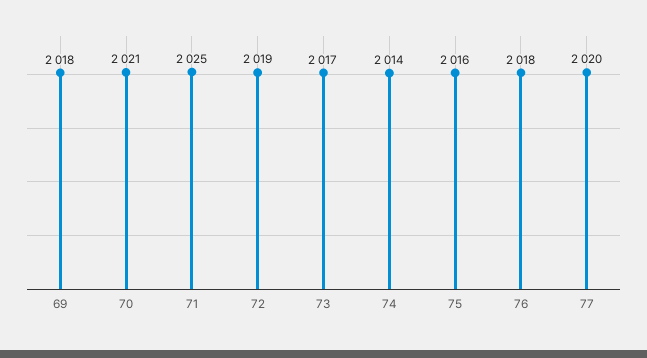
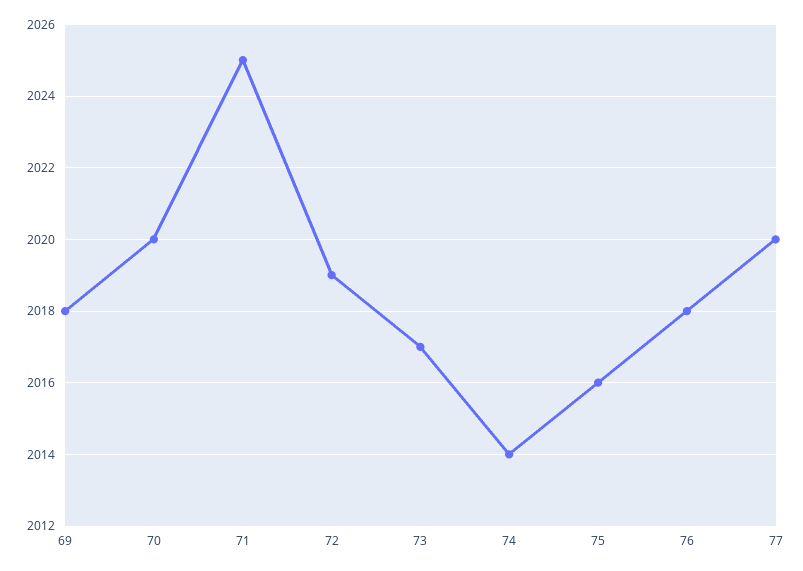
70: 2021 -> 2020

